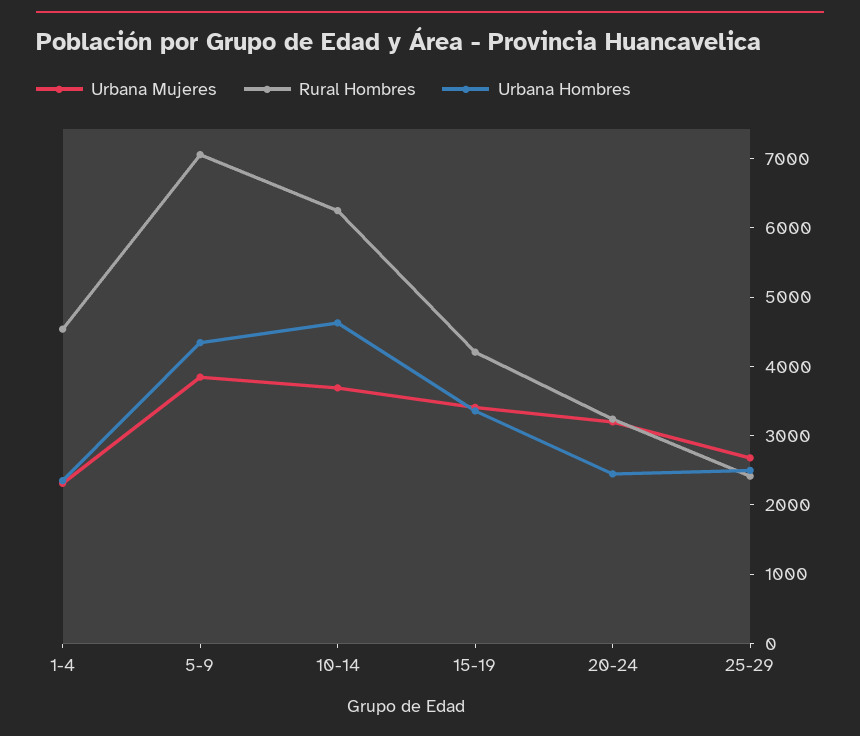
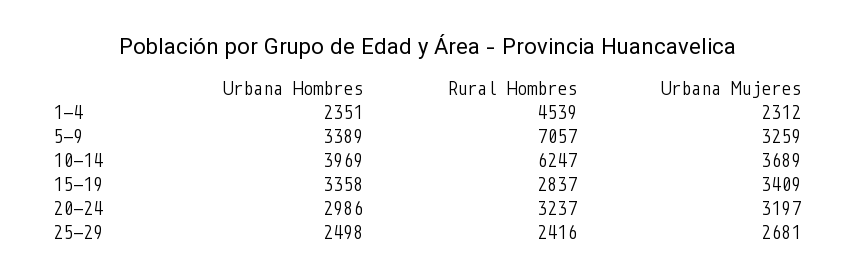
Urbana Mujeres, 5-9: 3800 -> 3259
Urbana Hombres, 5-9: 4400 -> 3389
Urbana Hombres, 10-14: 4600 -> 3969
Rural Hombres, 15-19: 4200 -> 2837
Urbana Hombres, 20-24: 2400 -> 2986

